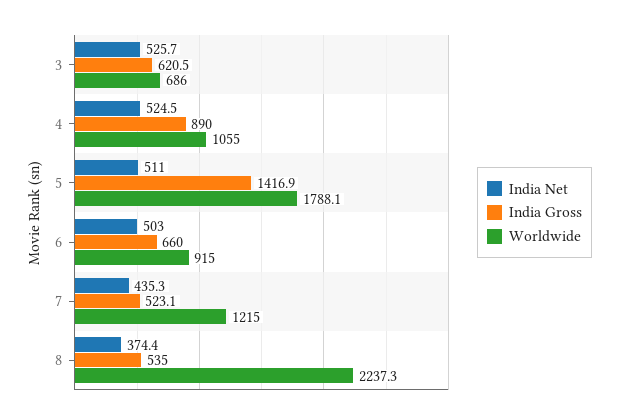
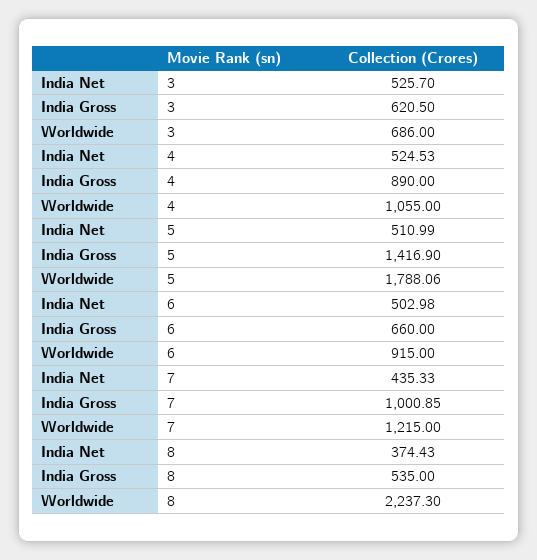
India Gross, 7: 523.1 -> 1000.85

